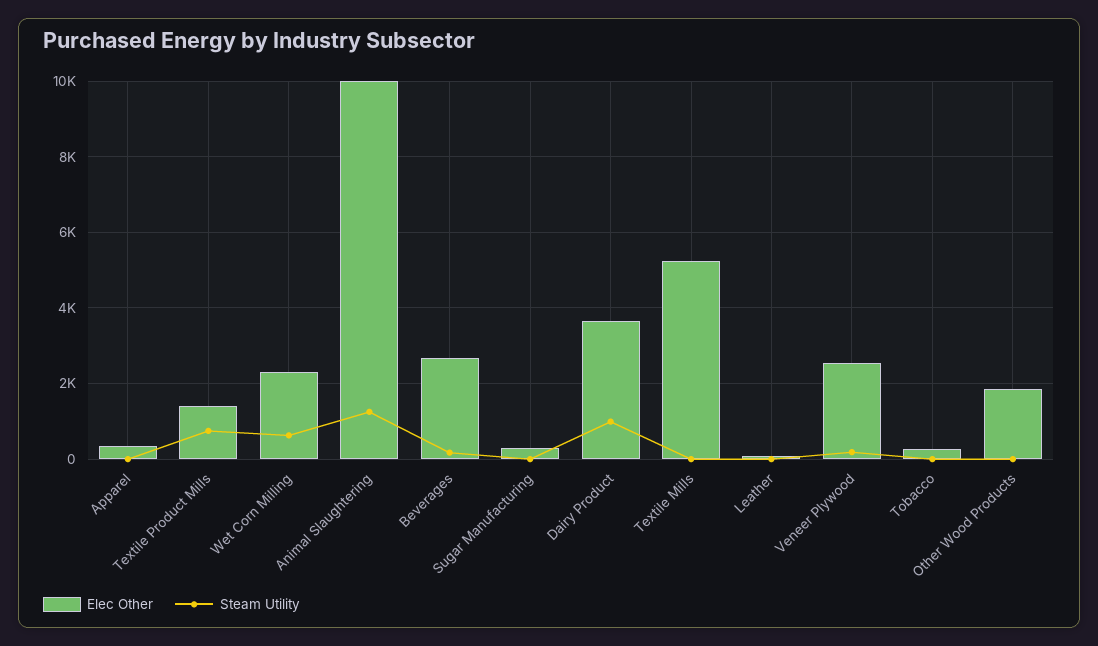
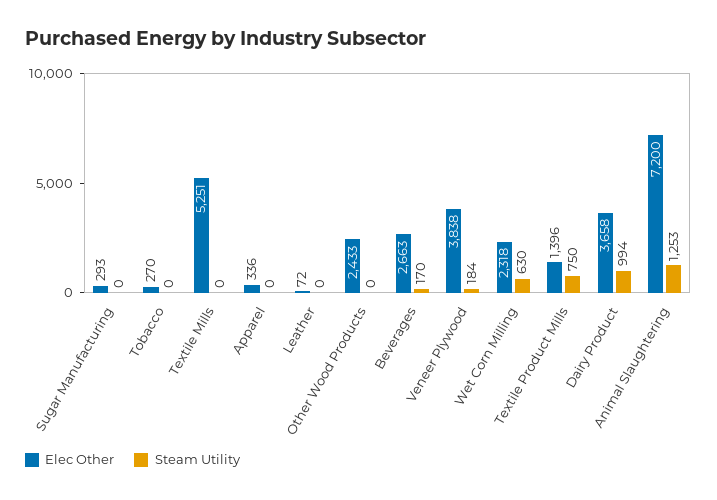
Elec Other, Animal Slaughtering: 10000 -> 7200
Elec Other, Veneer Plywood: 2600 -> 3838
Elec Other, Other Wood Products: 1800 -> 2433

